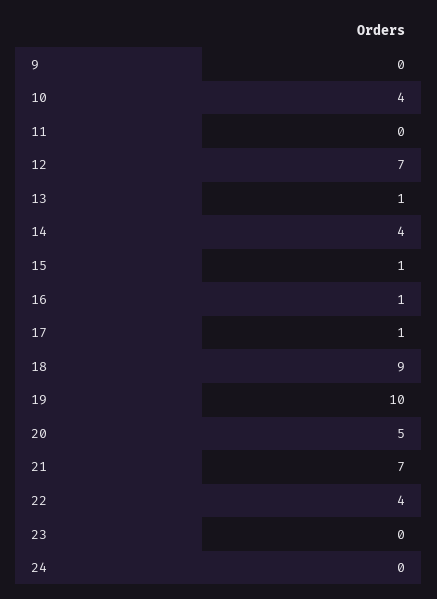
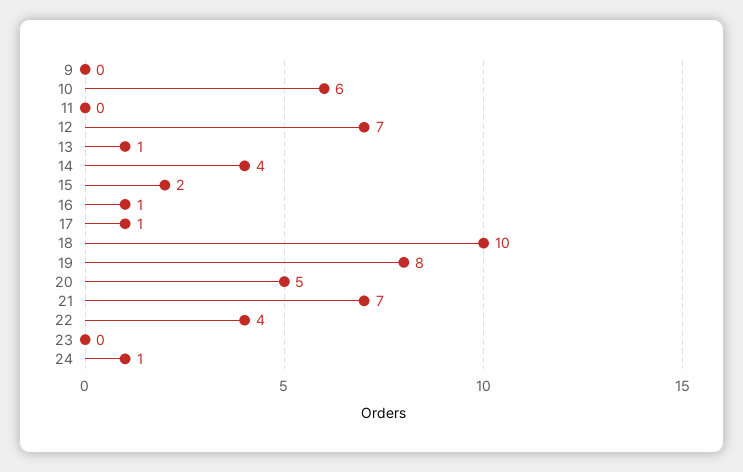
10: 4 -> 6
15: 1 -> 2
18: 9 -> 10
19: 10 -> 8
24: 0 -> 1

